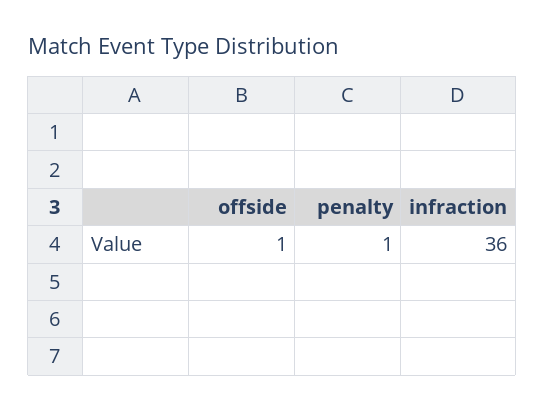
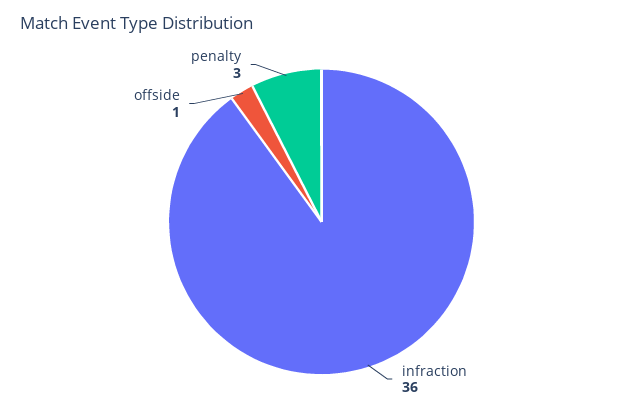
penalty: 1 -> 3

